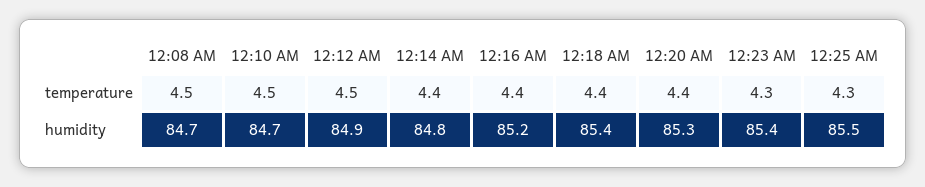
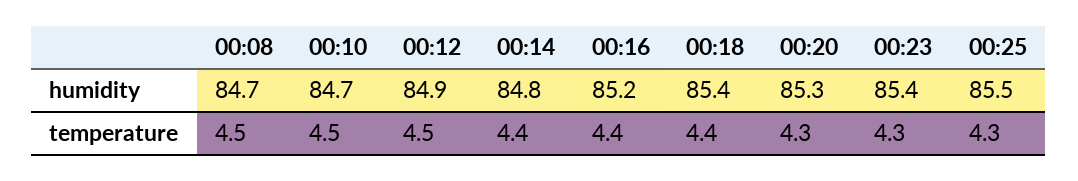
12:20 AM, temperature: 4.4 -> 4.3

